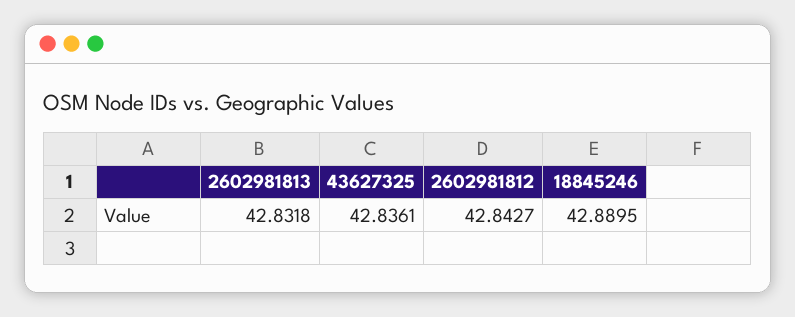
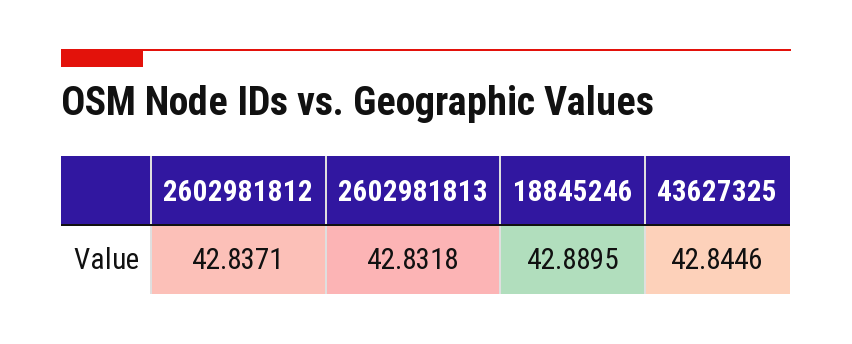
43627325: 42.8361 -> 42.8446
2602981812: 42.8427 -> 42.8371

